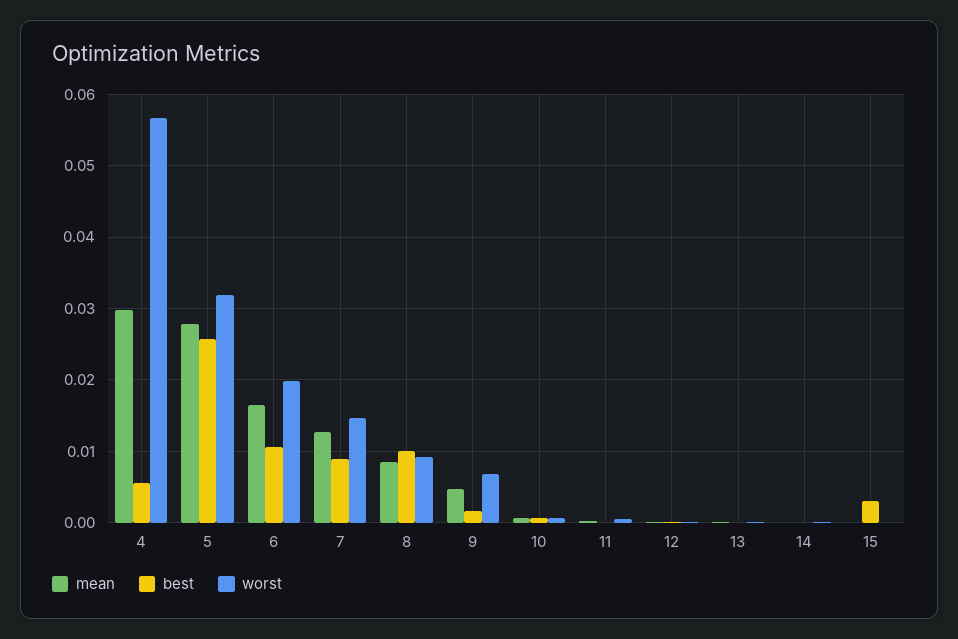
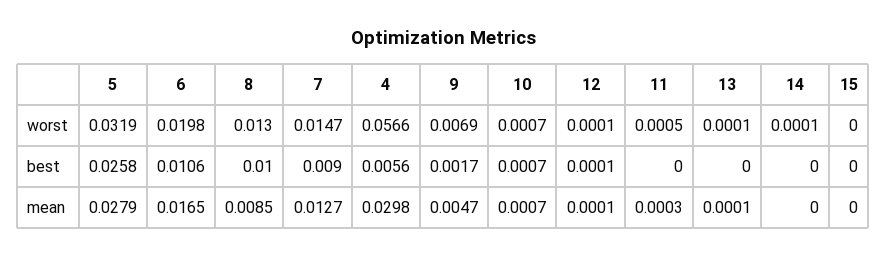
worst, 8: 0.009 -> 0.013
best, 15: 0.003 -> 0

